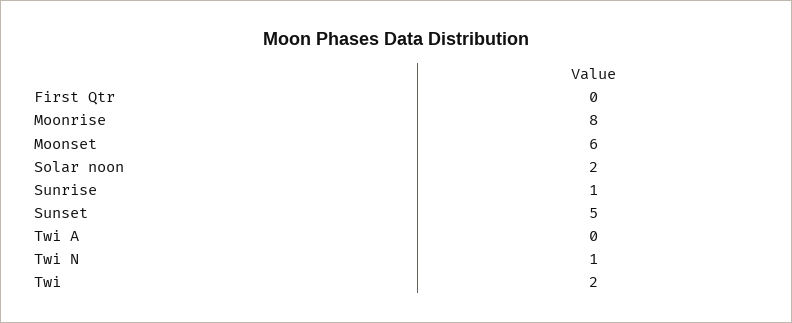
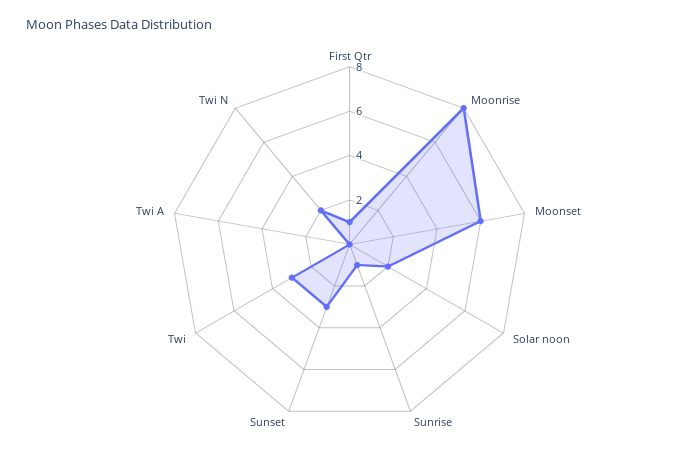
First Qtr: 0 -> 1
Sunset: 5 -> 3
Twi N: 1 -> 2
Twi: 2 -> 3

